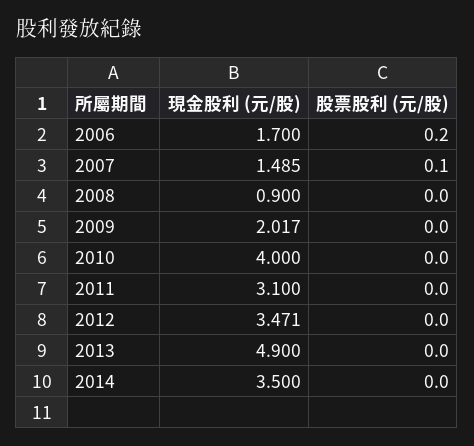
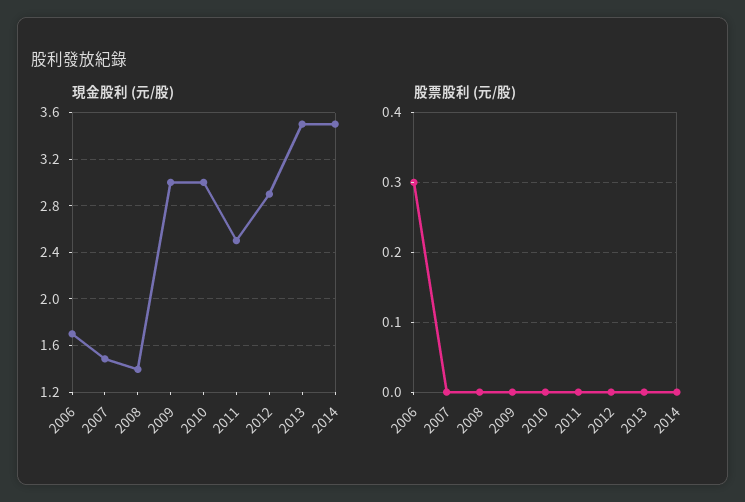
股票股利 (元/股), 2006: 0.2 -> 0.3
股票股利 (元/股), 2007: 0.1 -> 0
現金股利 (元/股), 2008: 0.9 -> 1.4
現金股利 (元/股), 2009: 2.017 -> 3
現金股利 (元/股), 2010: 4 -> 3
現金股利 (元/股), 2011: 3.1 -> 2.5
現金股利 (元/股), 2012: 3.471 -> 2.9
現金股利 (元/股), 2013: 4.9 -> 3.5

